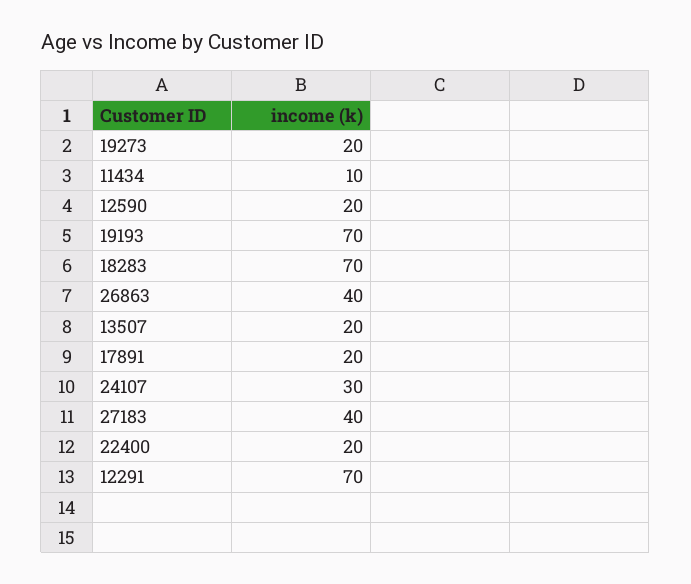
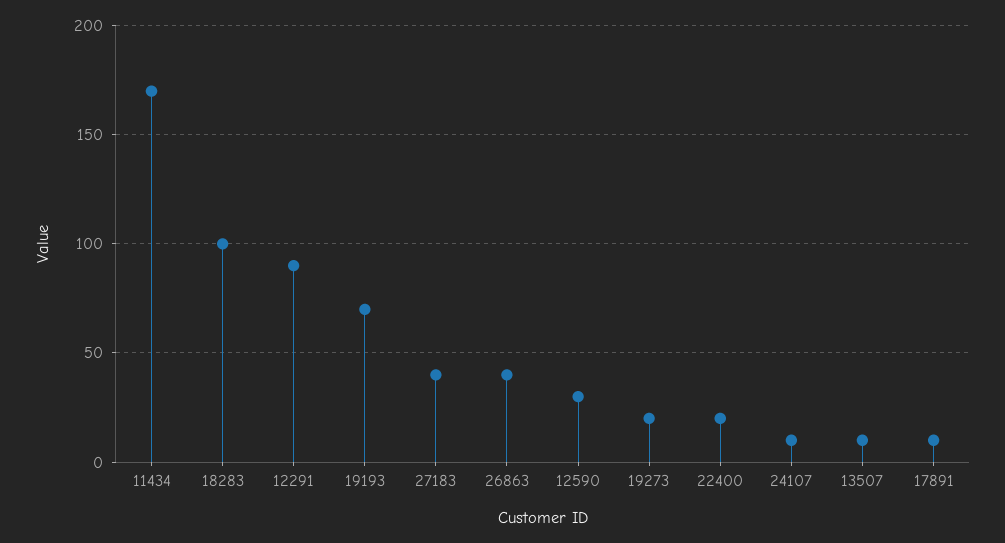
11434: 10 -> 170
12590: 20 -> 30
18283: 70 -> 100
13507: 20 -> 10
17891: 20 -> 10
24107: 30 -> 10
12291: 70 -> 90

